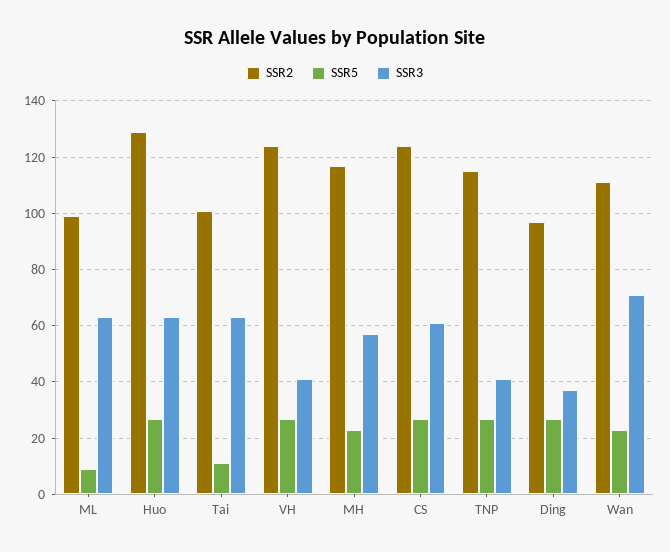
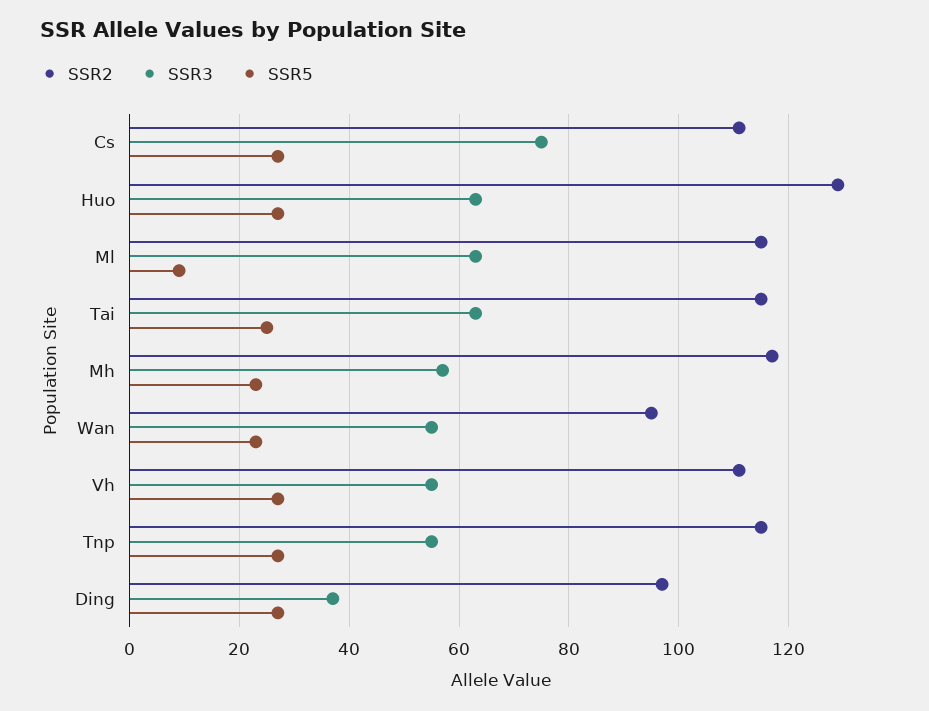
SSR2, ML: 100 -> 115
SSR2, Tai: 100 -> 115
SSR5, Tai: 10 -> 25
SSR2, VH: 125 -> 110
SSR3, VH: 40 -> 55
SSR2, CS: 125 -> 110
SSR3, CS: 60 -> 75
SSR3, TNP: 40 -> 55
SSR2, Wan: 110 -> 95
SSR3, Wan: 70 -> 55

